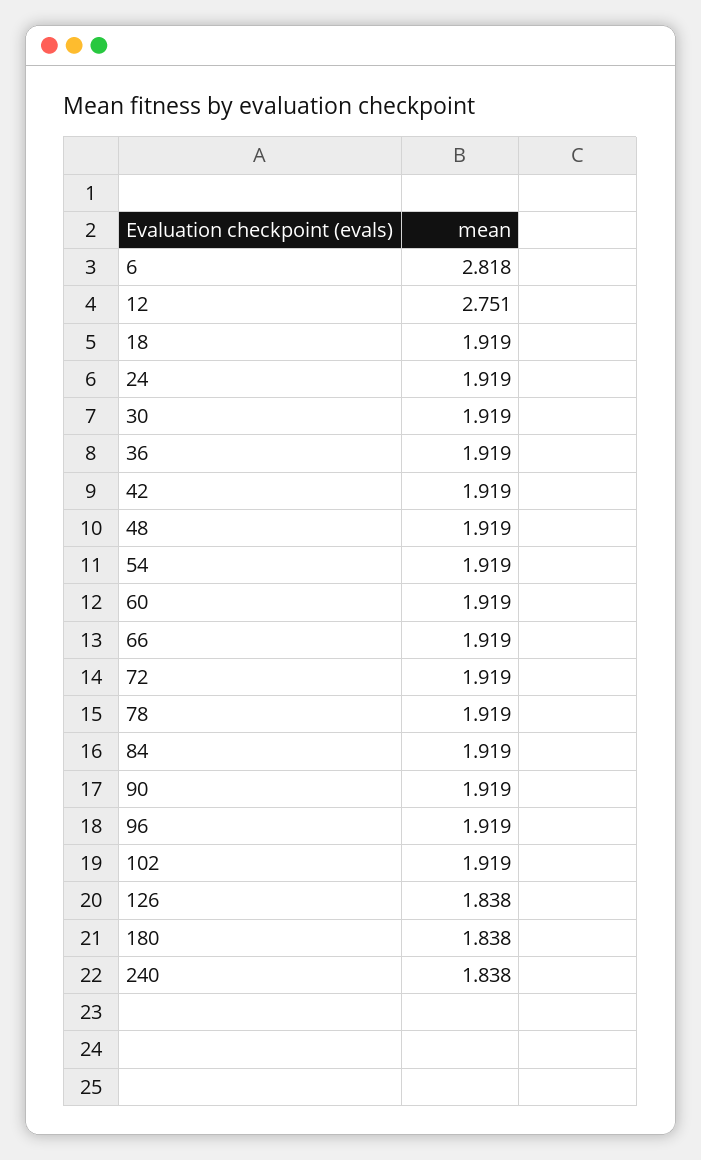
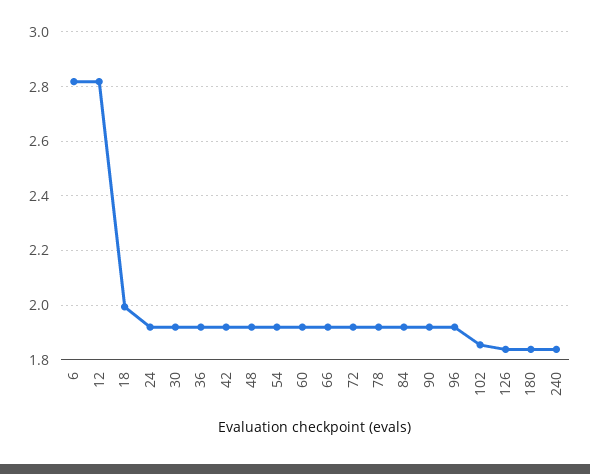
12: 2.751 -> 2.825
18: 1.919 -> 2
102: 1.919 -> 1.85

